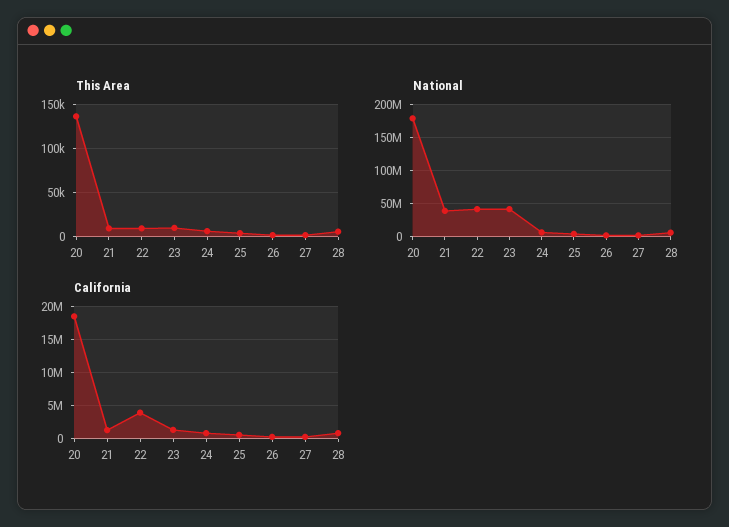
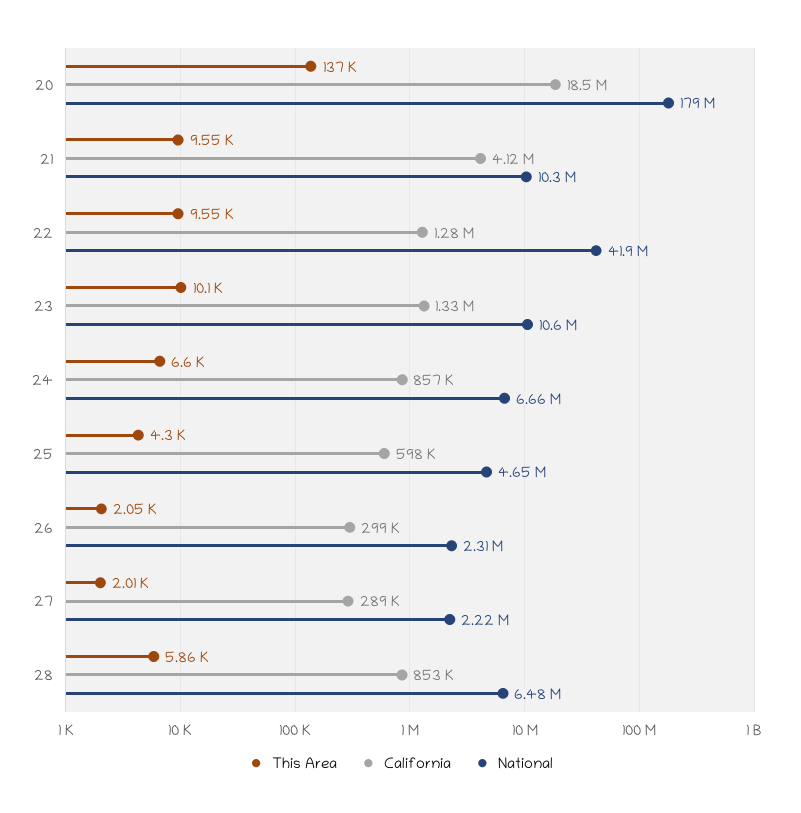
National, 21: 40000000 -> 10300000
National, 23: 40000000 -> 10600000
California, 21: 1000000 -> 4120000
California, 22: 4000000 -> 1280000

